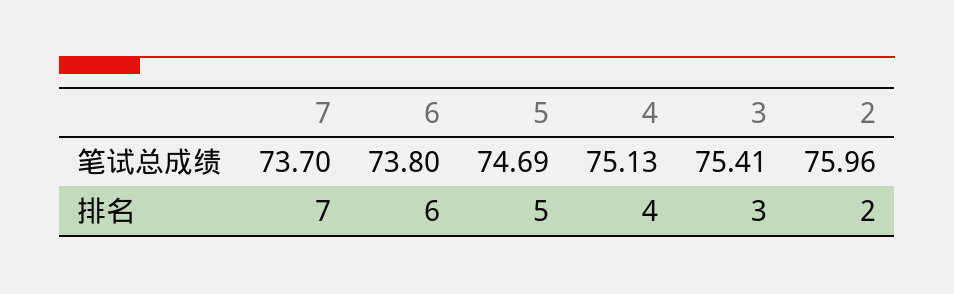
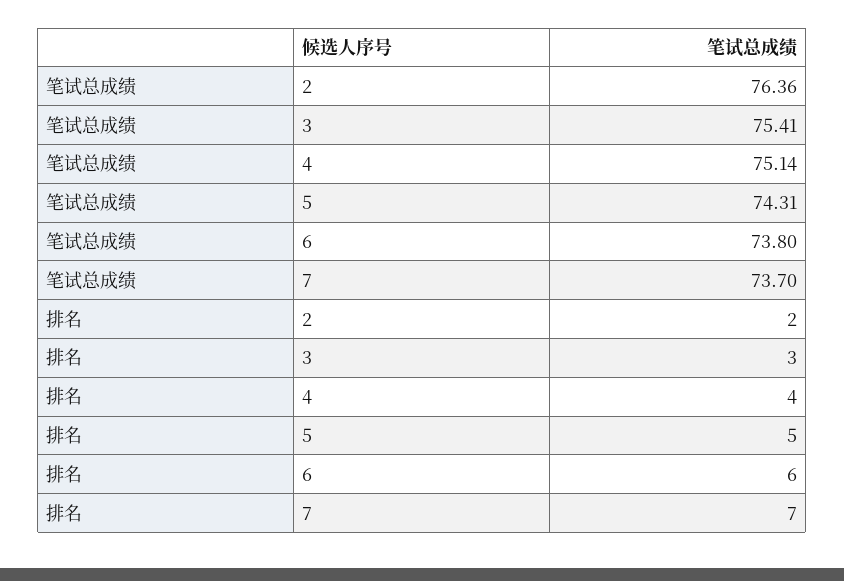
5, 笔试总成绩: 74.69 -> 74.31
4, 笔试总成绩: 75.13 -> 75.14
2, 笔试总成绩: 75.96 -> 76.36

